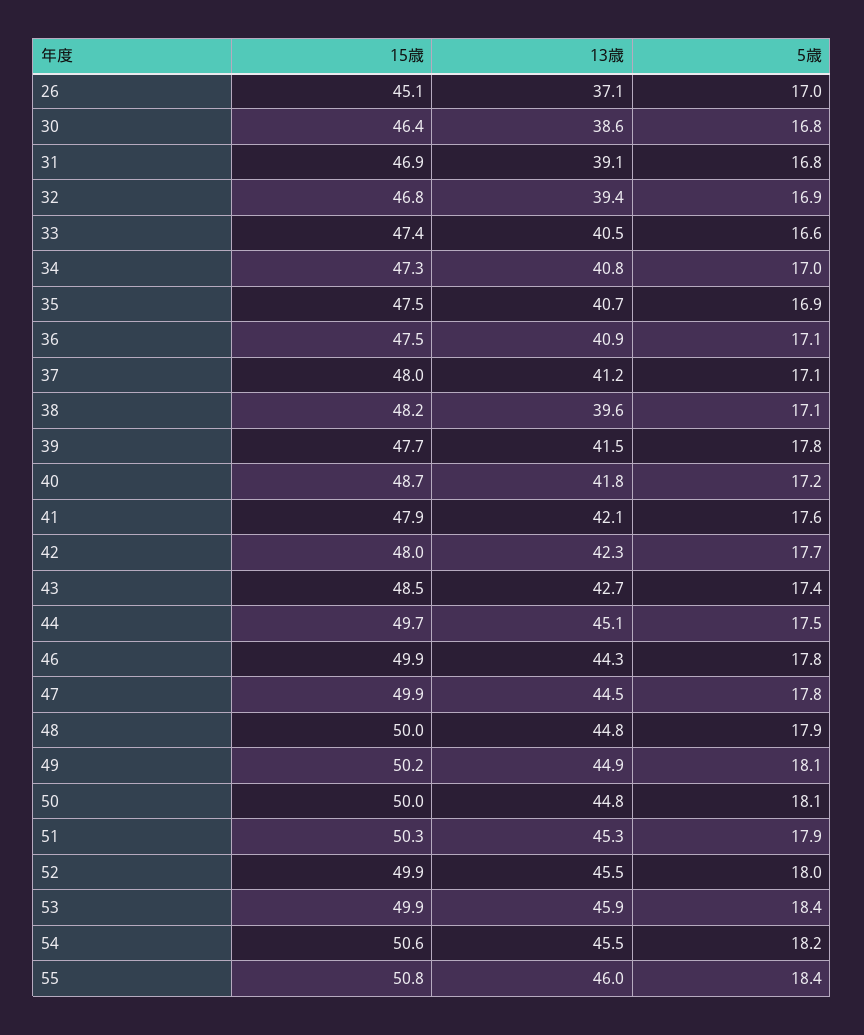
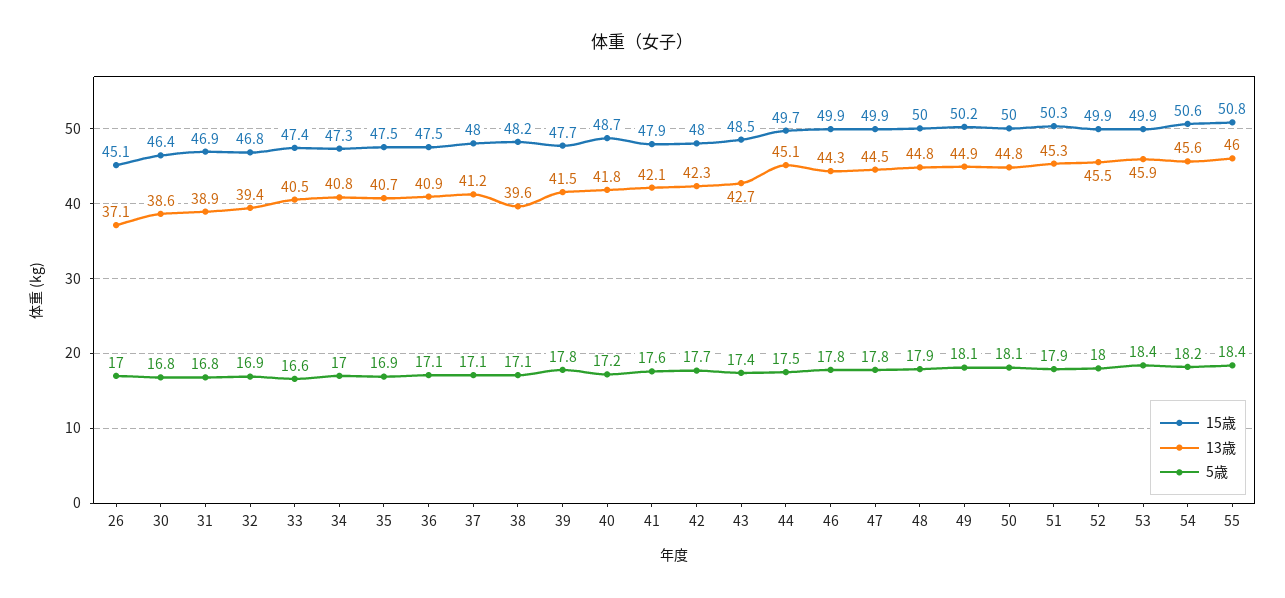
13歳, 31: 39.1 -> 38.9
13歳, 54: 45.5 -> 45.6

